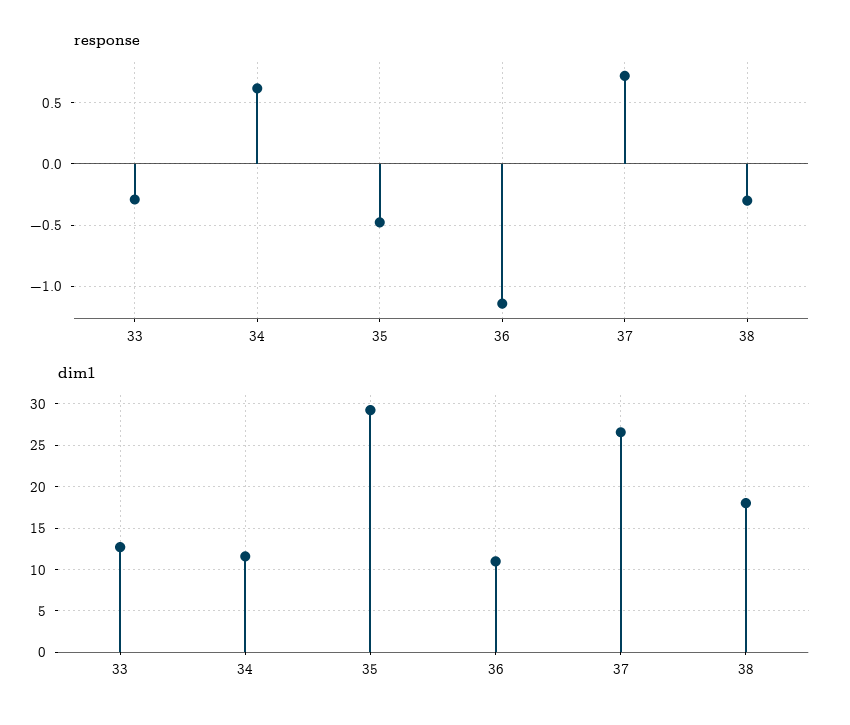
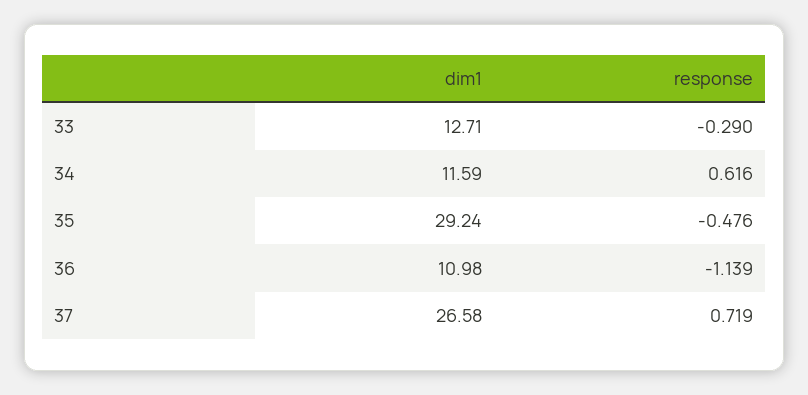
response, 38: -0.3 -> none
dim1, 38: 18 -> none

